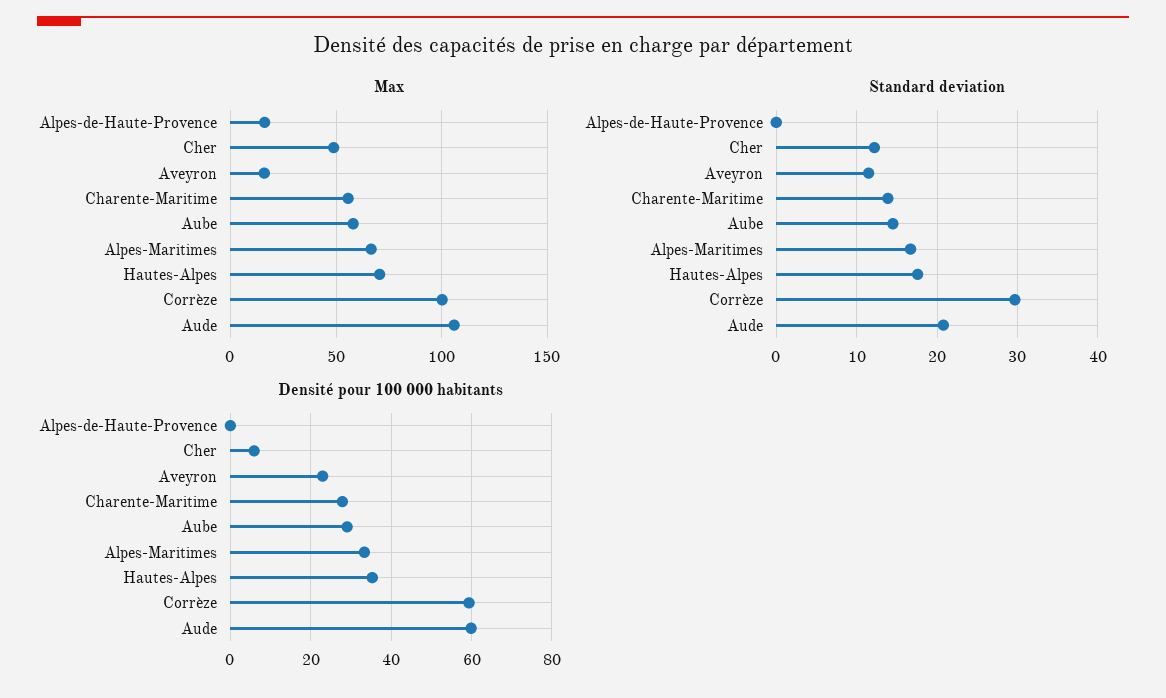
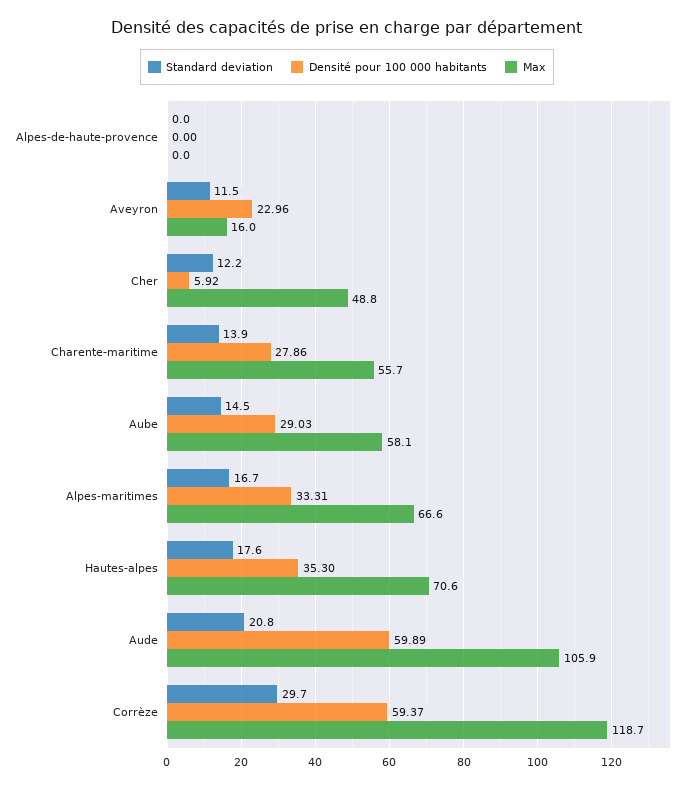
Max, Alpes-de-Haute-Provence: 15 -> 0
Max, Corrèze: 100 -> 118.7

